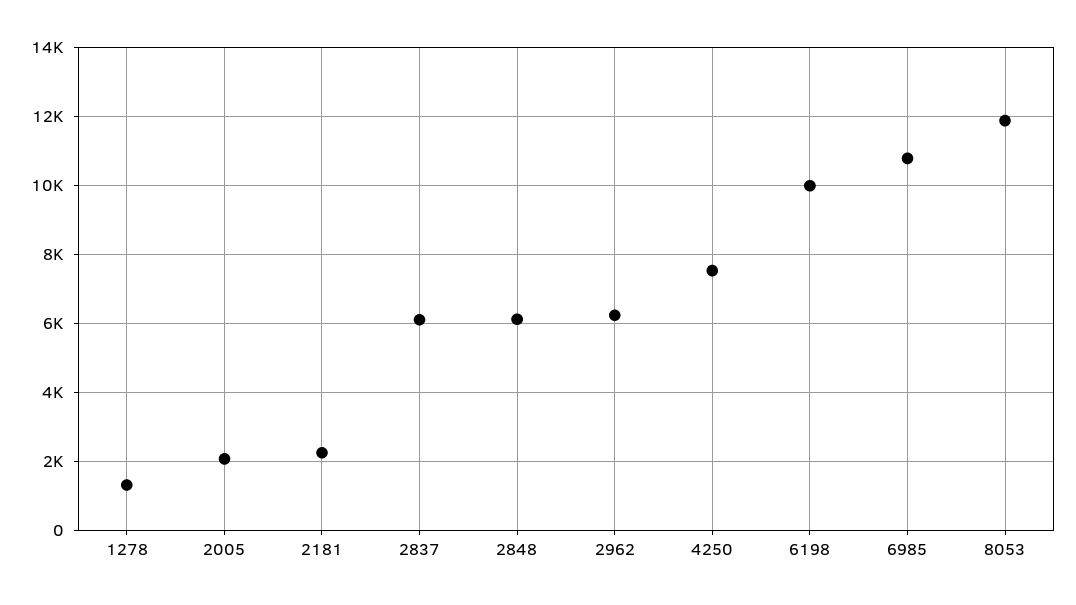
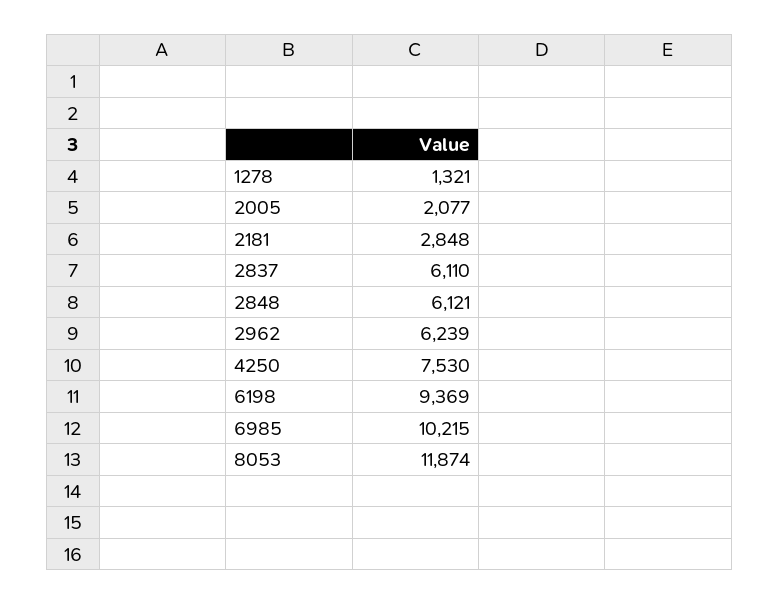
2181: 2200 -> 2848
6198: 10000 -> 9369
6985: 10800 -> 10215

